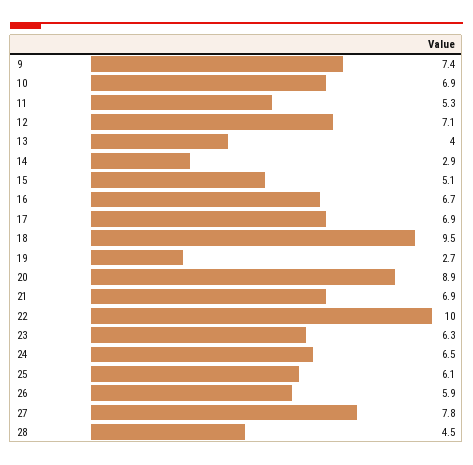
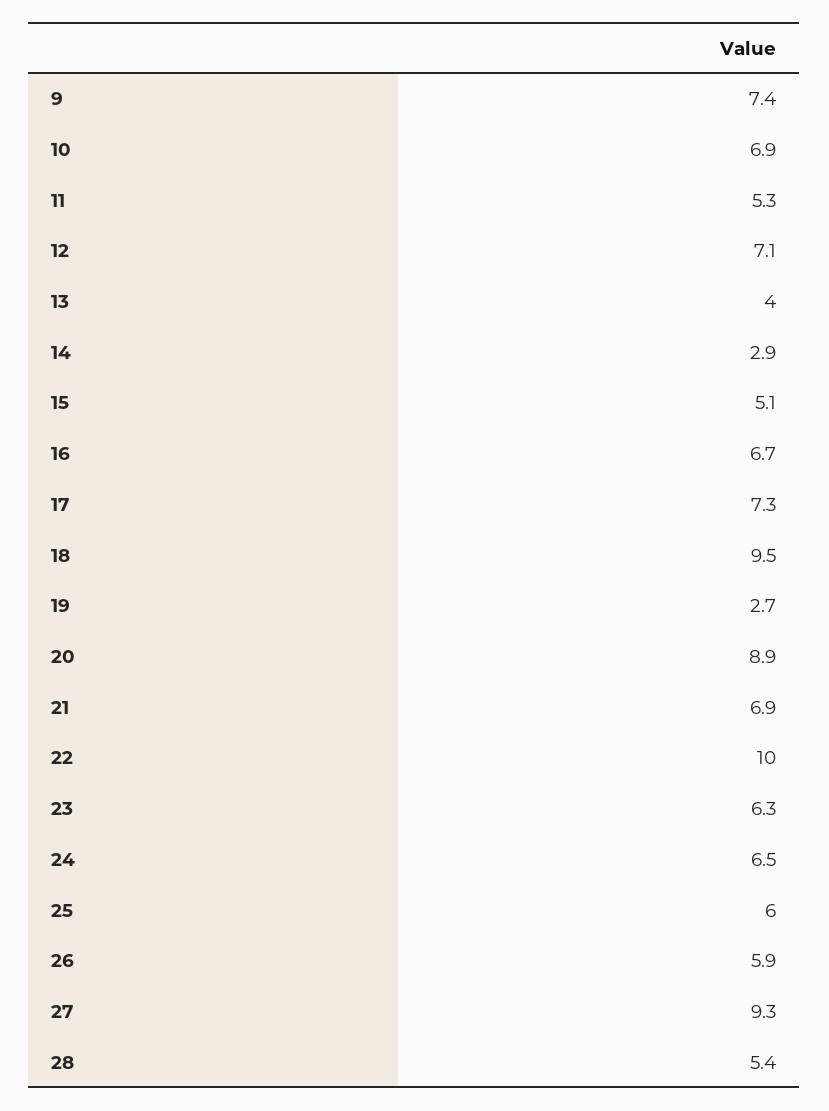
17: 6.9 -> 7.3
25: 6.1 -> 6
27: 7.8 -> 9.3
28: 4.5 -> 5.4

